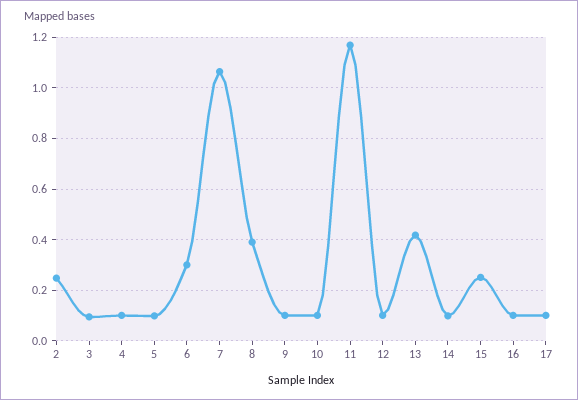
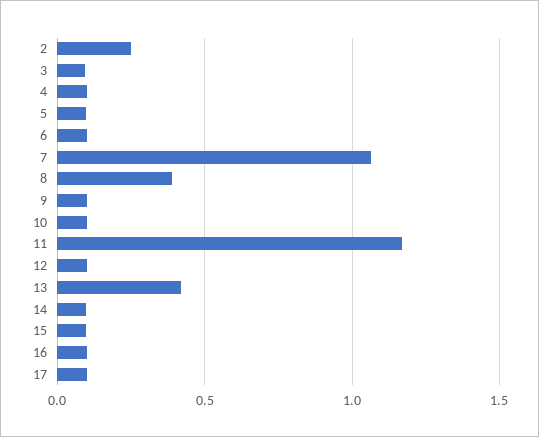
6: 0.3 -> 0.1
15: 0.25 -> 0.1

